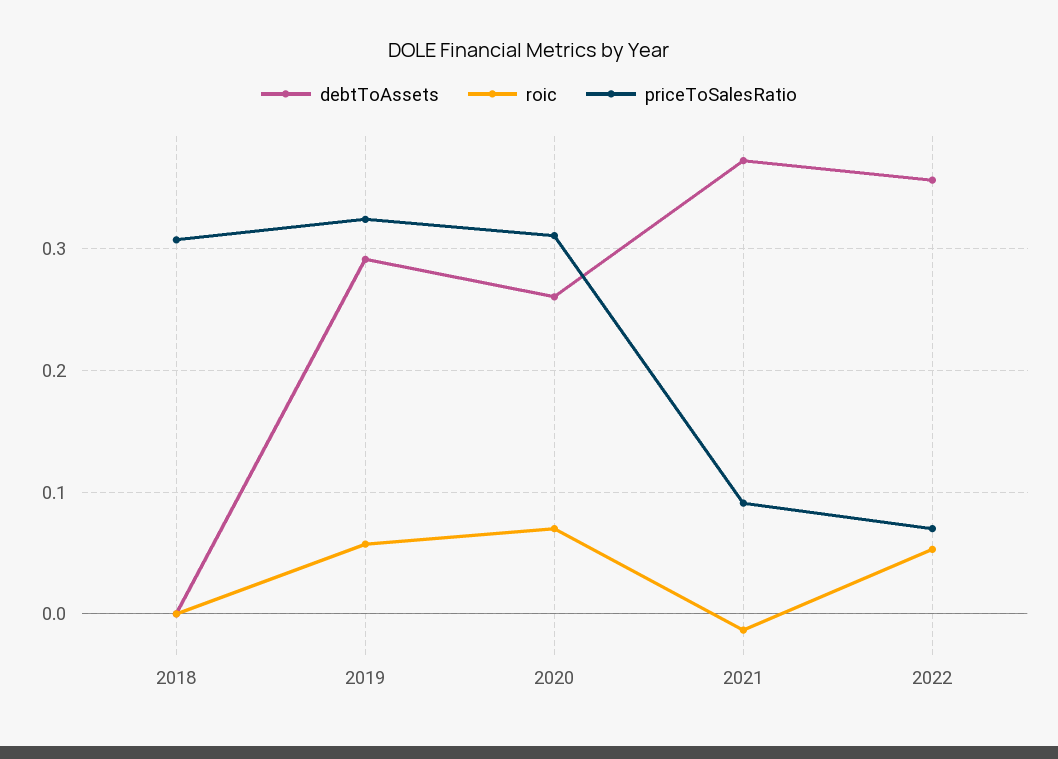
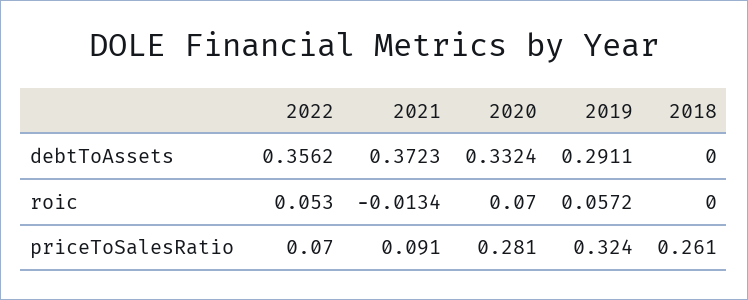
priceToSalesRatio, 2018: 0.31 -> 0.261
debtToAssets, 2020: 0.26 -> 0.3324
priceToSalesRatio, 2020: 0.31 -> 0.281

